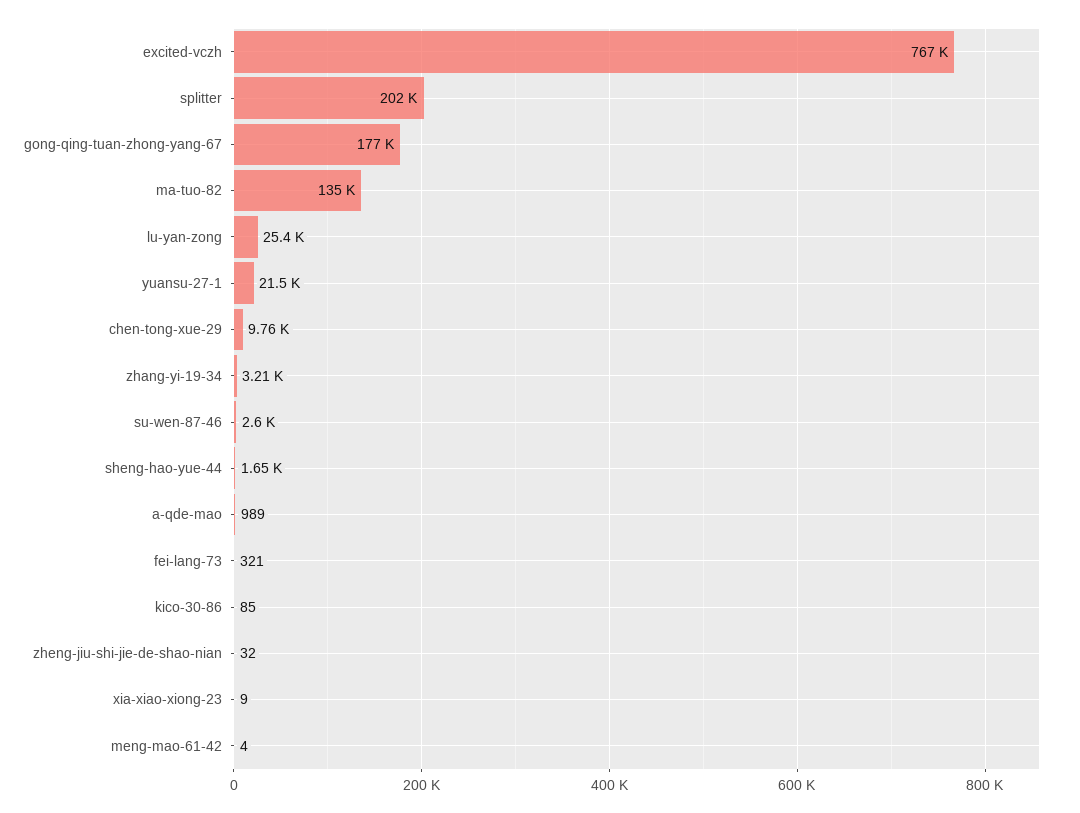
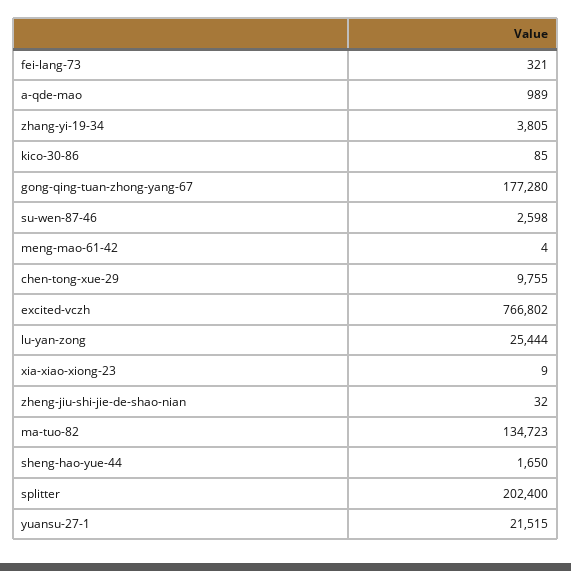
zhang-yi-19-34: 3210 -> 3805

